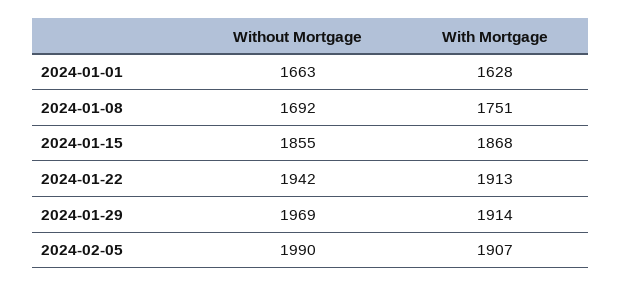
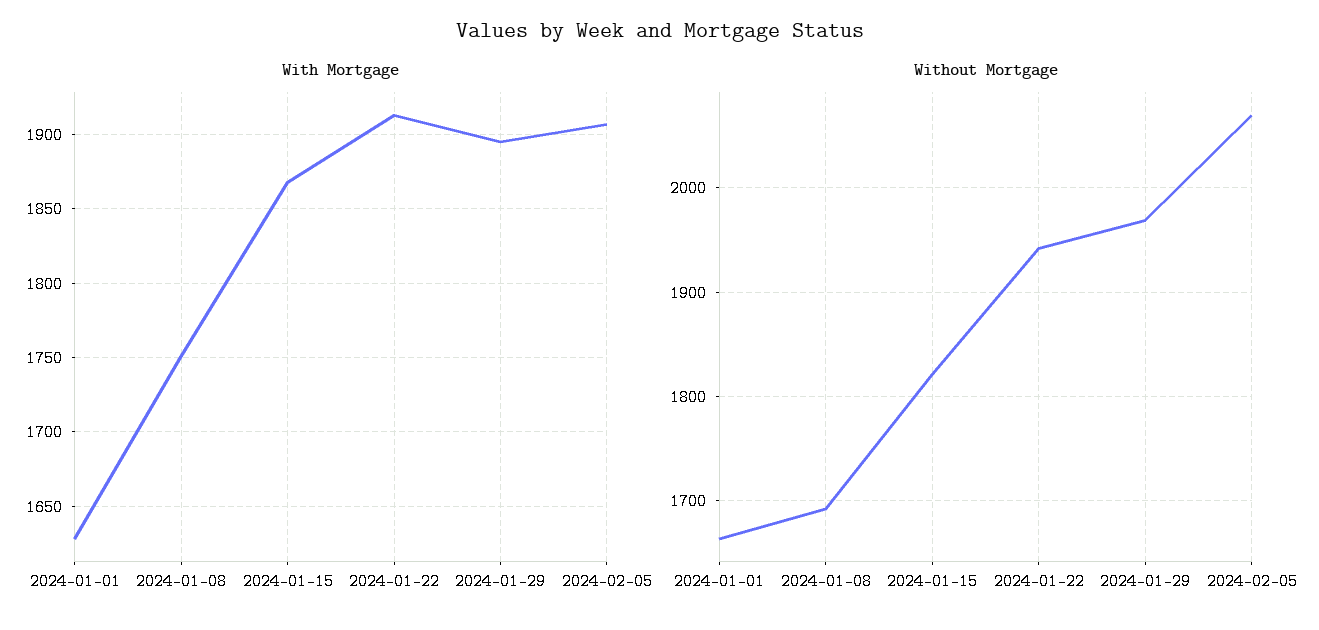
Without Mortgage, 2024-01-15: 1855 -> 1820
With Mortgage, 2024-01-29: 1914 -> 1895
Without Mortgage, 2024-02-05: 1990 -> 2070

